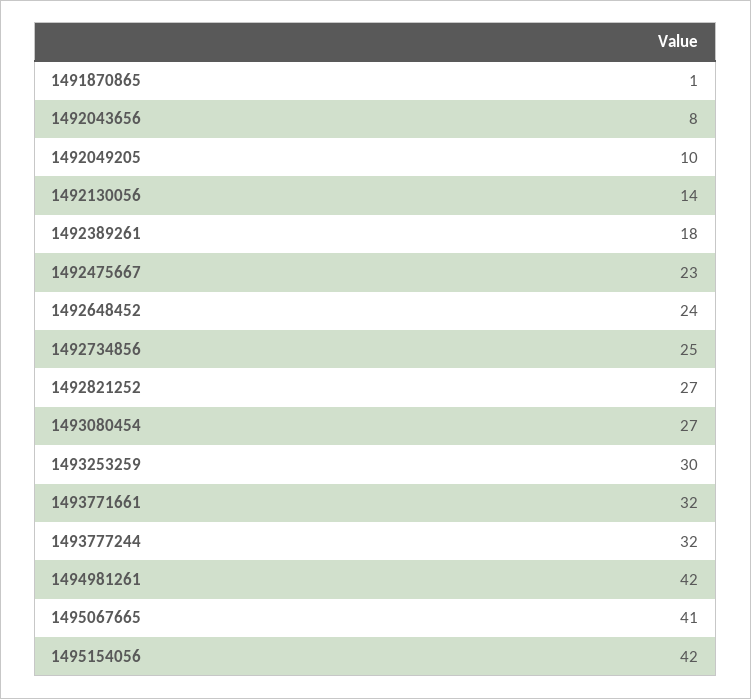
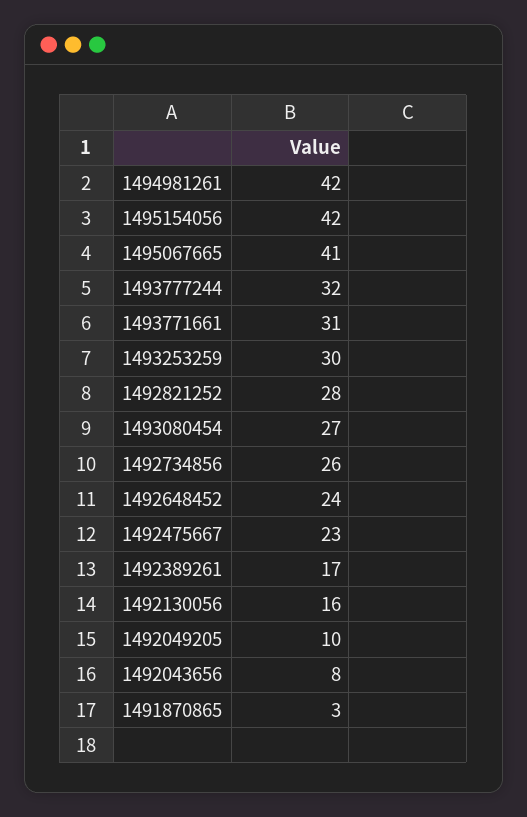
1491870865: 1 -> 3
1492130056: 14 -> 16
1492389261: 18 -> 17
1492734856: 25 -> 26
1492821252: 27 -> 28
1493771661: 32 -> 31

